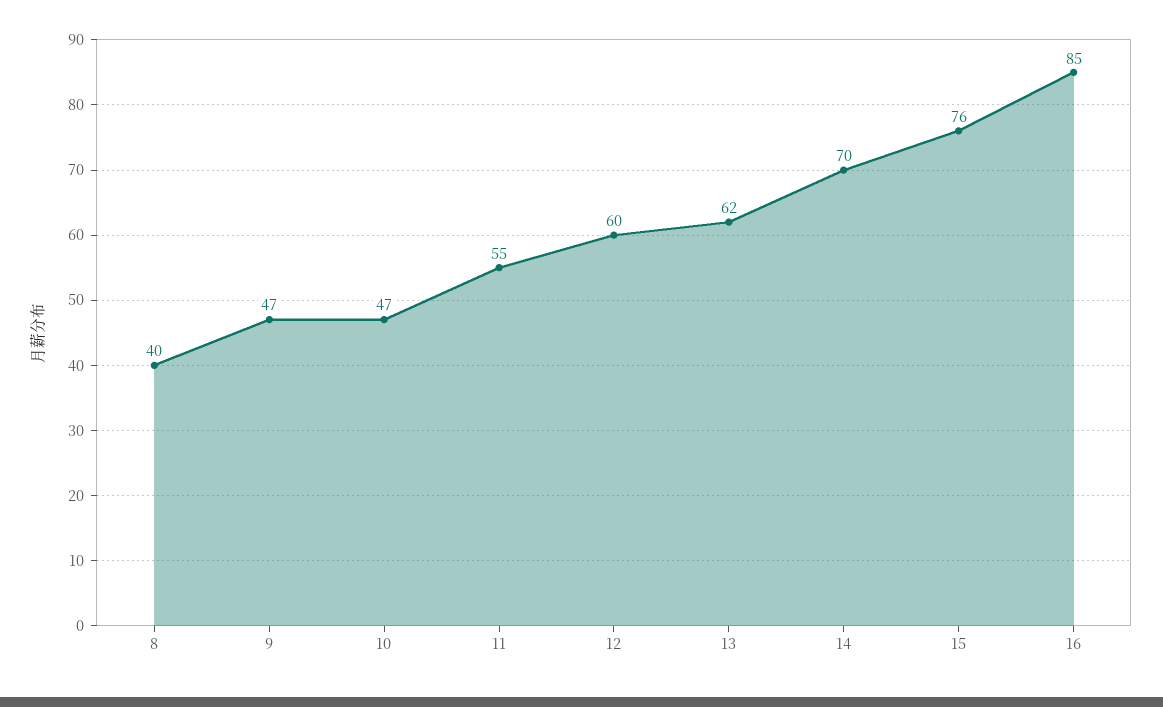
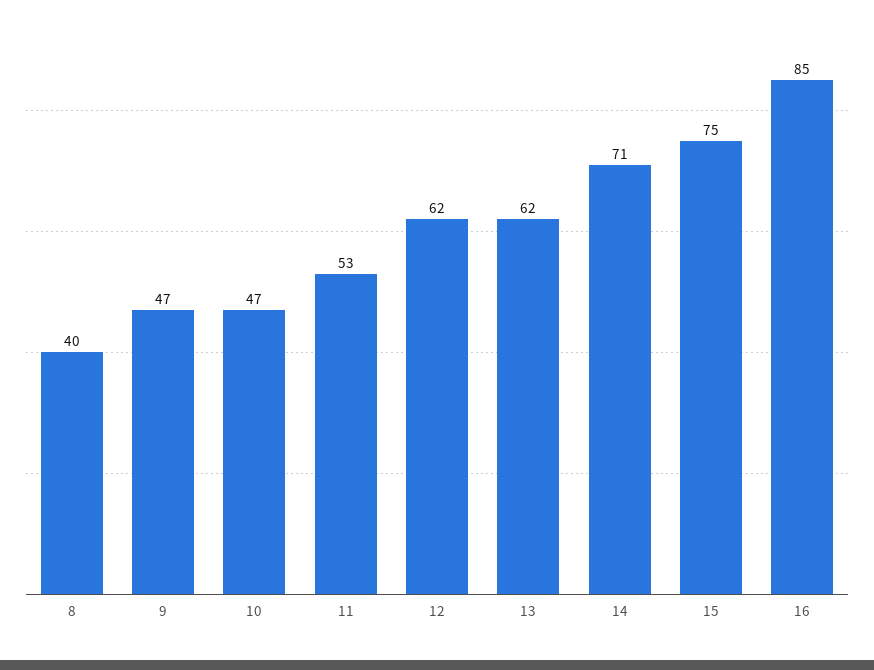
11: 55 -> 53
12: 60 -> 62
14: 70 -> 71
15: 76 -> 75

